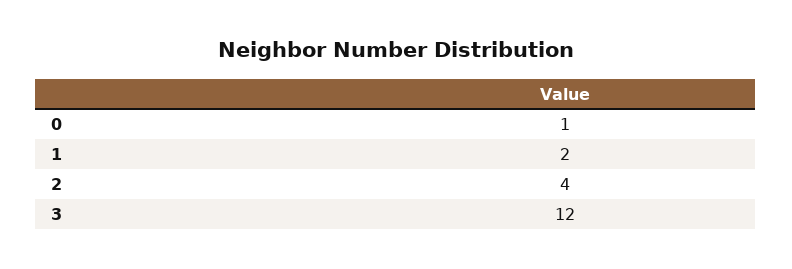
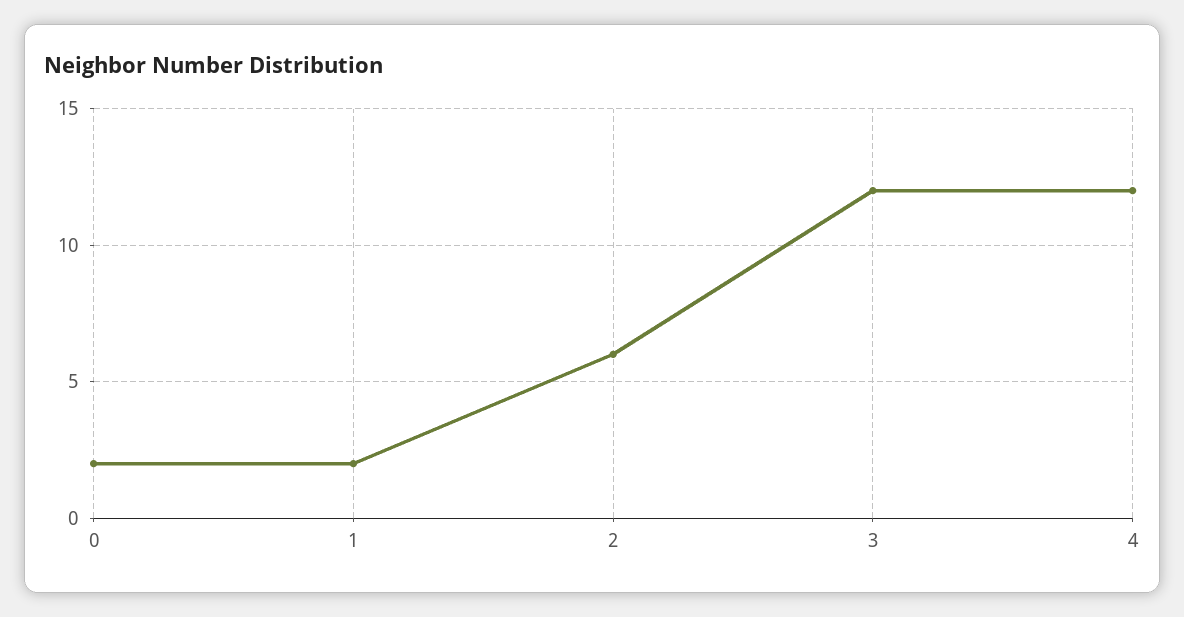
0: 1 -> 2
2: 4 -> 6
4: none -> 12

